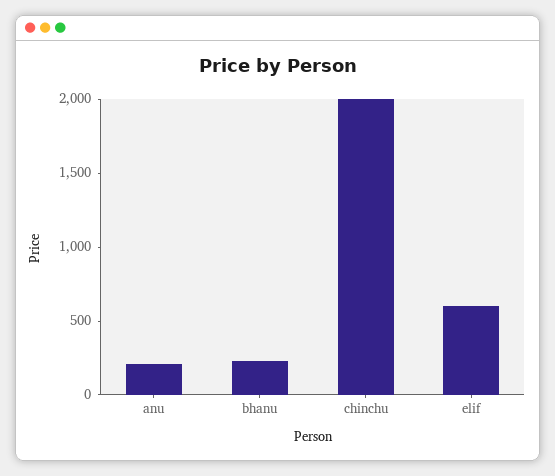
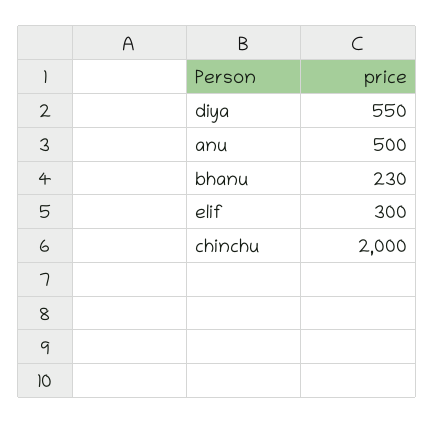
anu: 200 -> 500
elif: 600 -> 300
diya: none -> 550

